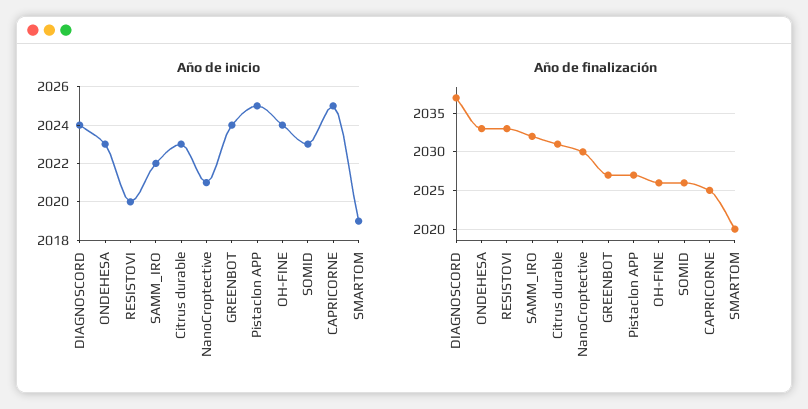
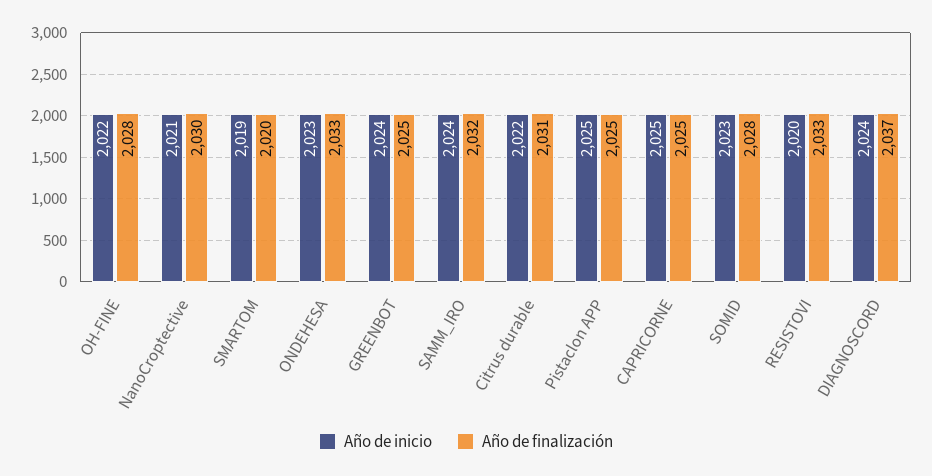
Año de inicio, SAMM_IRO: 2022 -> 2024
Año de inicio, Citrus durable: 2023 -> 2022
Año de inicio, OH-FINE: 2024 -> 2022
Año de finalización, GREENBOT: 2027 -> 2025
Año de finalización, Pistaclon APP: 2027 -> 2025
Año de finalización, OH-FINE: 2026 -> 2028
Año de finalización, SOMID: 2026 -> 2028

